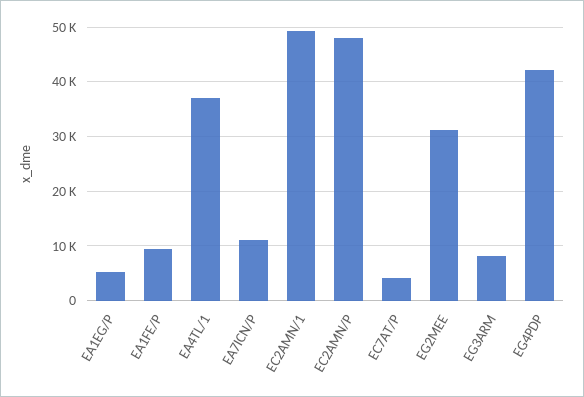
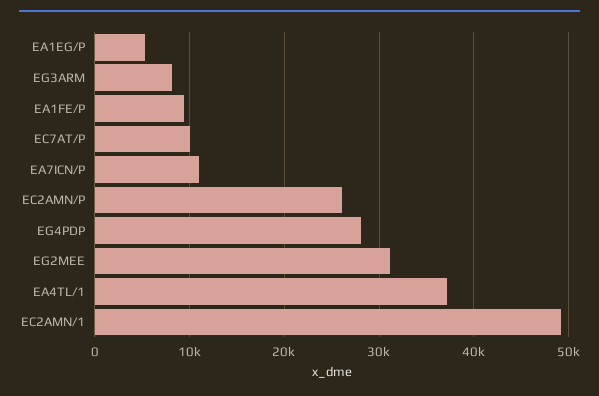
EC2AMN/P: 48000 -> 26000
EC7AT/P: 4000 -> 10000
EG4PDP: 42000 -> 28000

